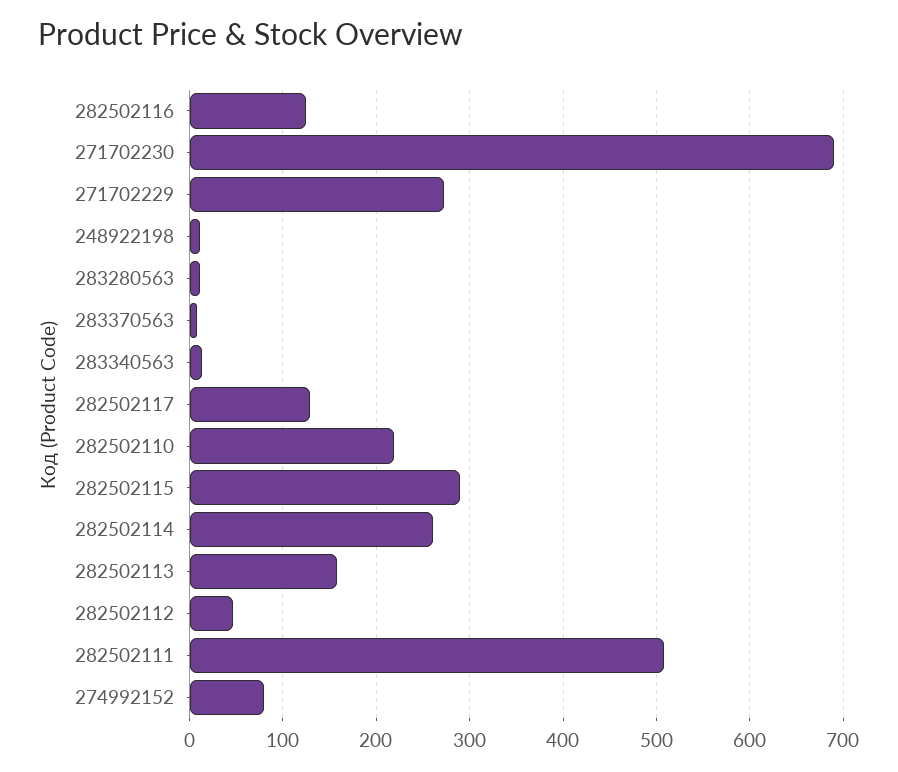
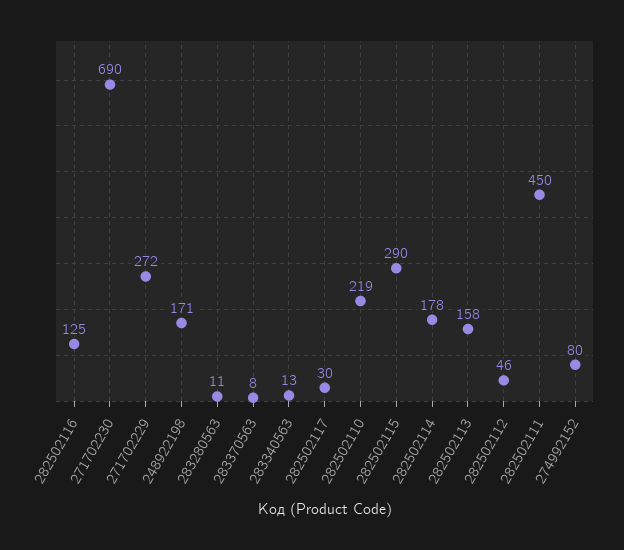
248922198: 10 -> 171
282502117: 130 -> 30
282502114: 260 -> 178
282502111: 510 -> 450

